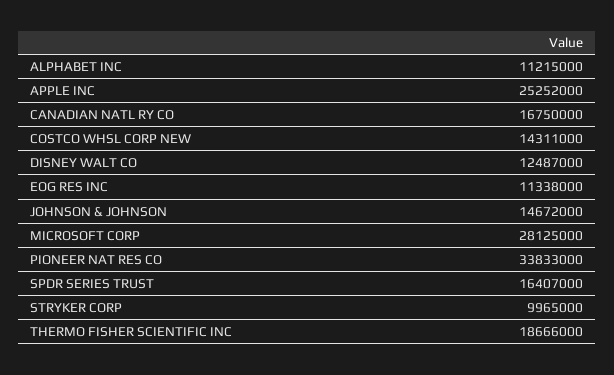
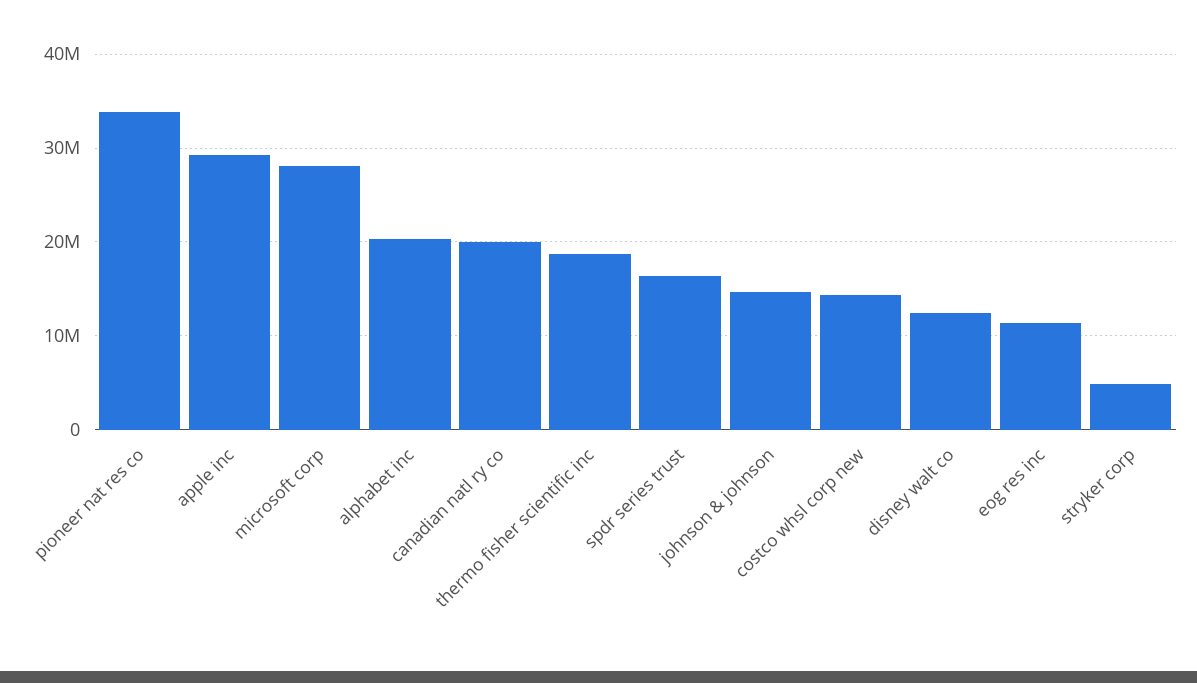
ALPHABET INC: 11215000 -> 20000000
APPLE INC: 25252000 -> 29000000
CANADIAN NATL RY CO: 16750000 -> 20000000
STRYKER CORP: 9965000 -> 5000000

